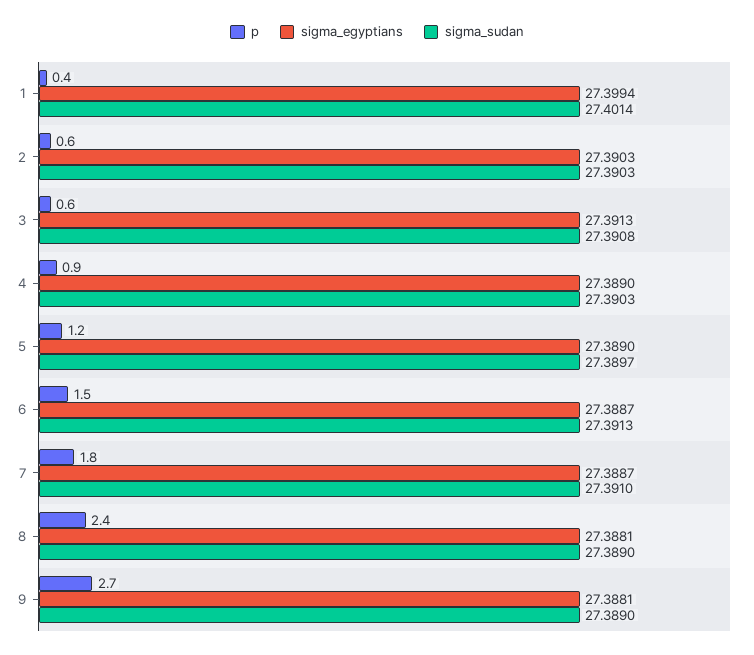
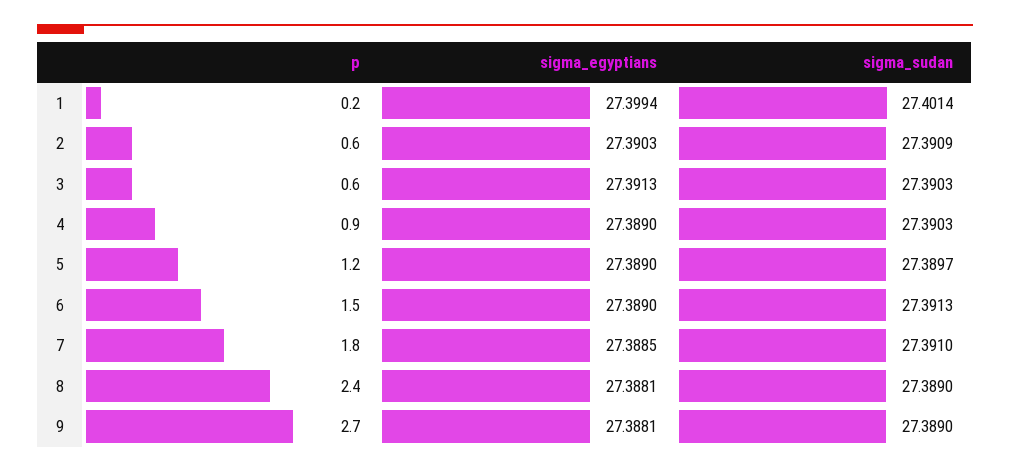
p, 1: 0.4 -> 0.2
sigma_sudan, 2: 27.3903 -> 27.3909
sigma_sudan, 3: 27.3908 -> 27.3903
sigma_egyptians, 6: 27.3887 -> 27.389
sigma_egyptians, 7: 27.3887 -> 27.3885

